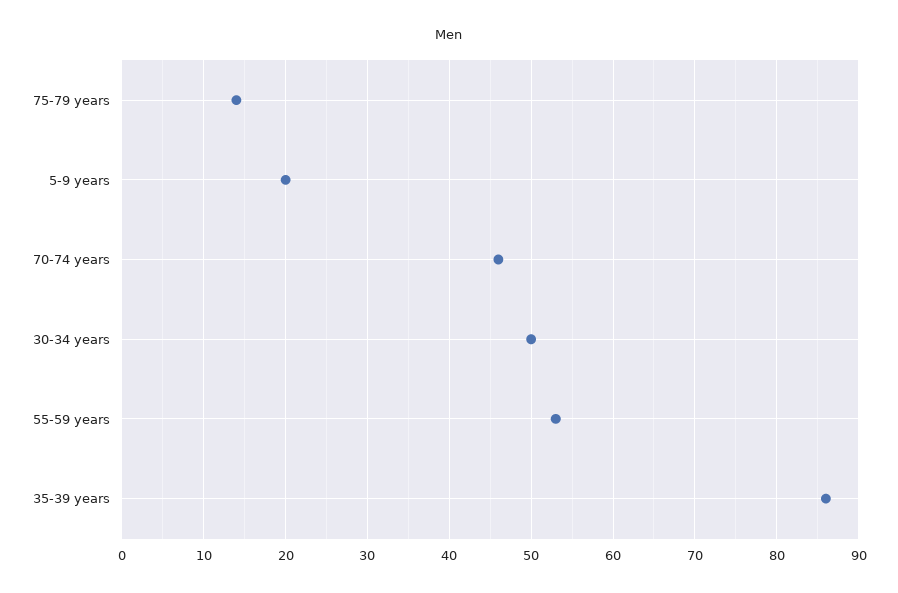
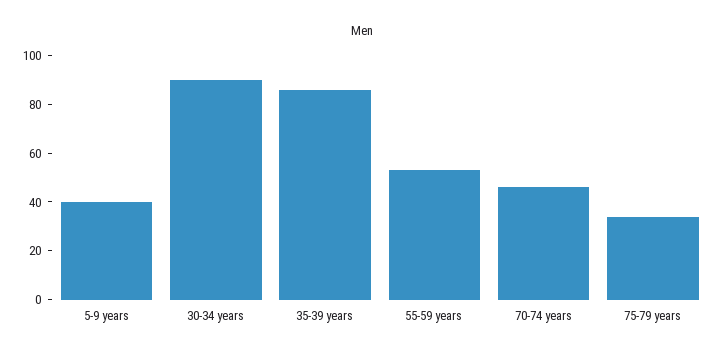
75-79 years: 14 -> 35
5-9 years: 20 -> 40
30-34 years: 50 -> 90

